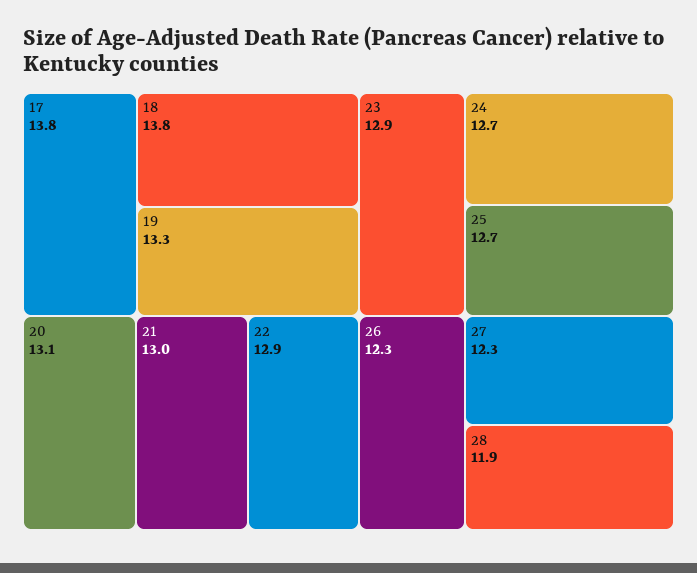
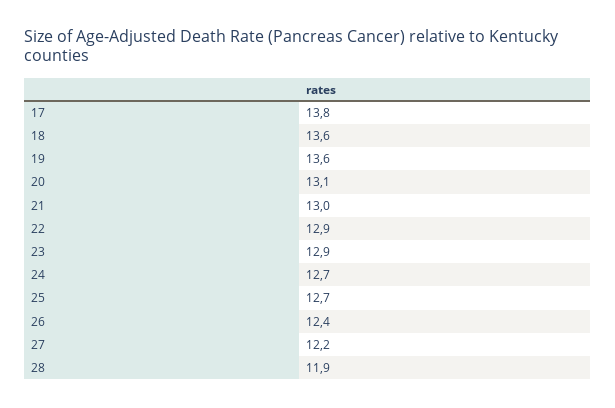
18: 13.8 -> 13.6
19: 13.3 -> 13.6
26: 12.3 -> 12.4
27: 12.3 -> 12.2

